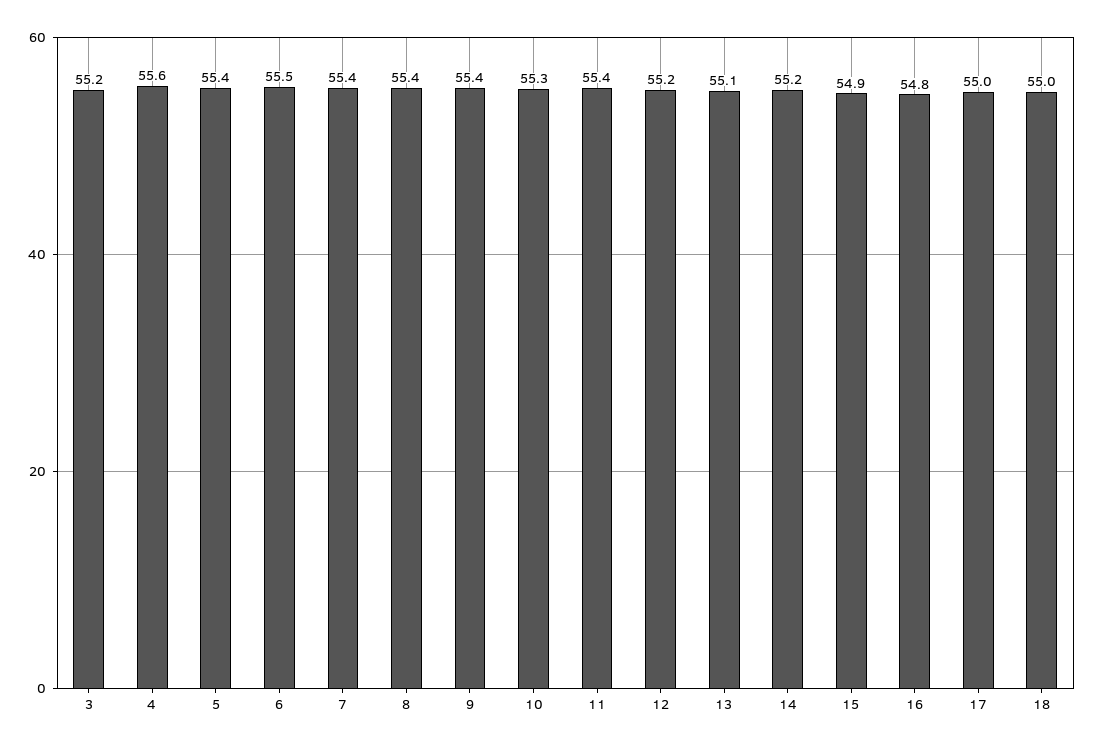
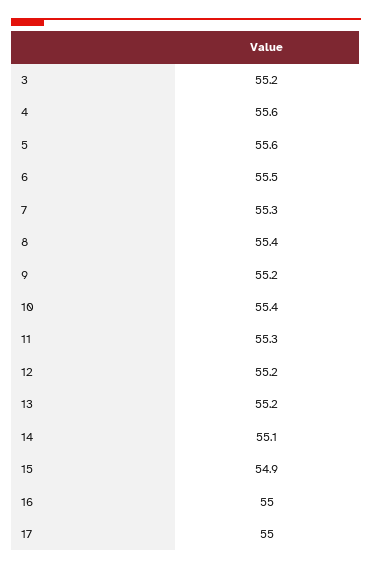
5: 55.4 -> 55.6
7: 55.4 -> 55.3
9: 55.4 -> 55.2
10: 55.3 -> 55.4
11: 55.4 -> 55.3
13: 55.1 -> 55.2
14: 55.2 -> 55.1
16: 54.8 -> 55
18: 55 -> none

